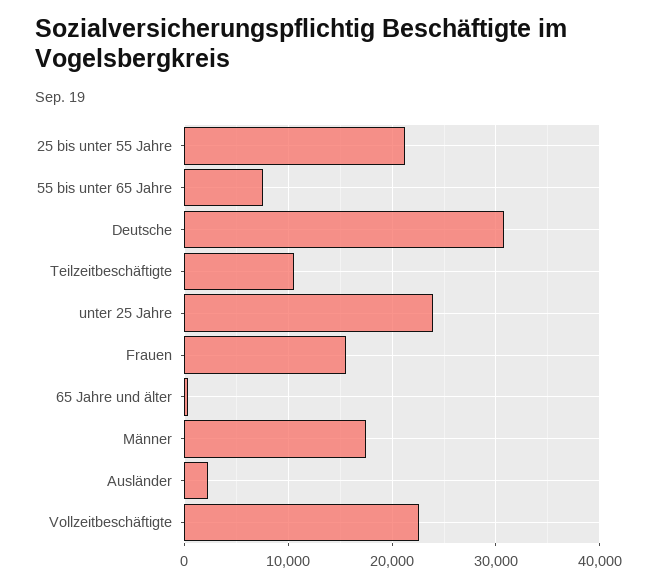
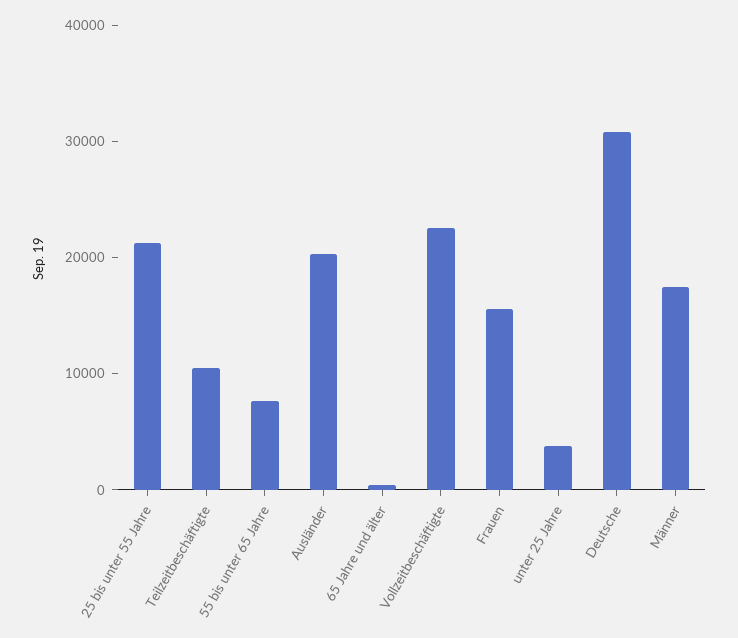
unter 25 Jahre: 24000 -> 4000
Ausländer: 2000 -> 20000

